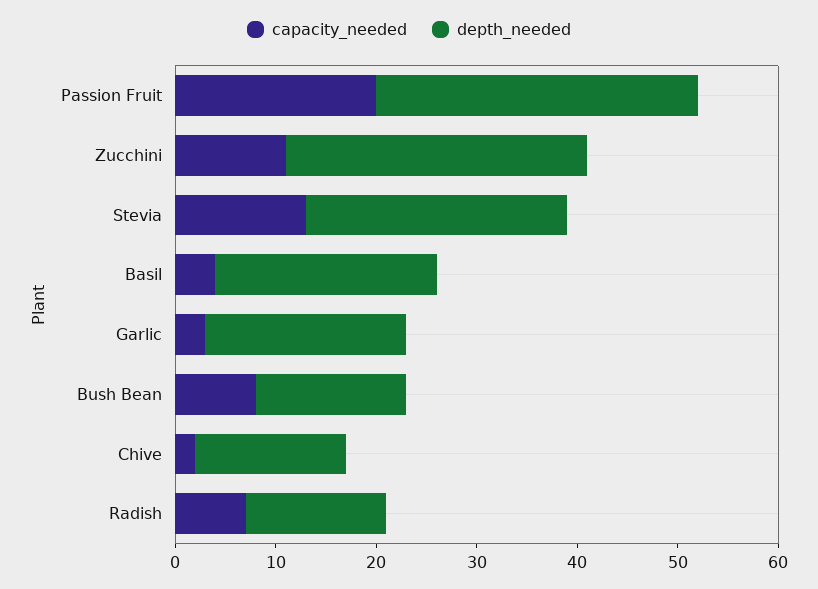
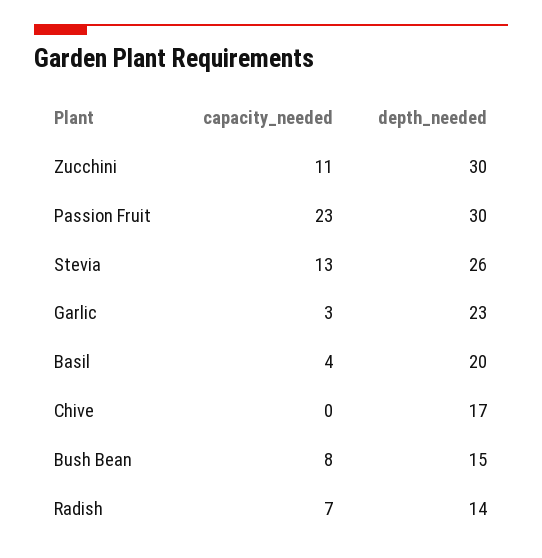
capacity_needed, Passion Fruit: 20 -> 23
depth_needed, Passion Fruit: 32 -> 30
depth_needed, Basil: 22 -> 20
depth_needed, Garlic: 20 -> 23
capacity_needed, Chive: 2 -> 0
depth_needed, Chive: 15 -> 17

